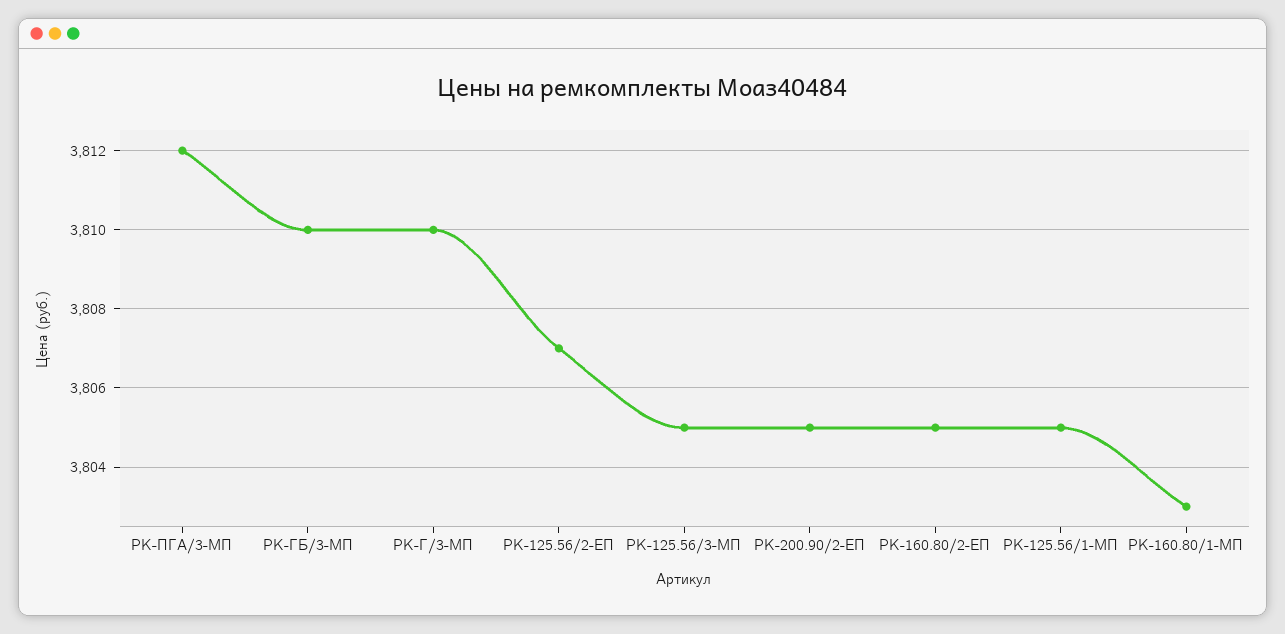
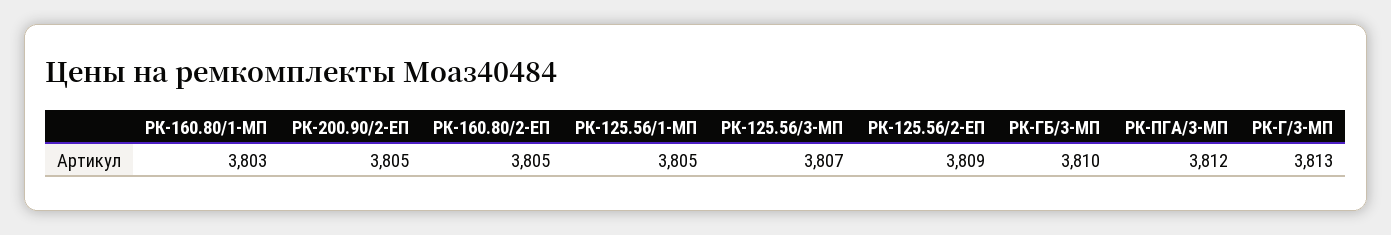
РК-Г/3-МП: 3810 -> 3813
РК-125.56/2-ЕП: 3807 -> 3809
РК-125.56/3-МП: 3805 -> 3807

